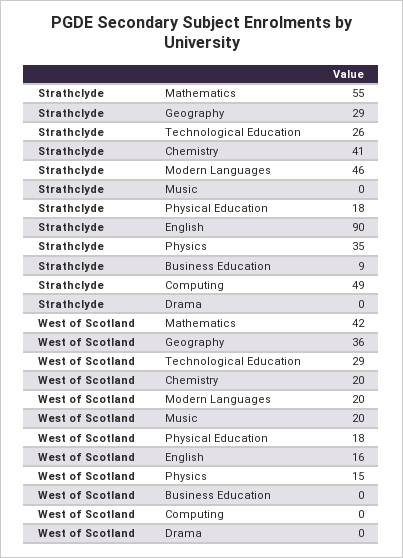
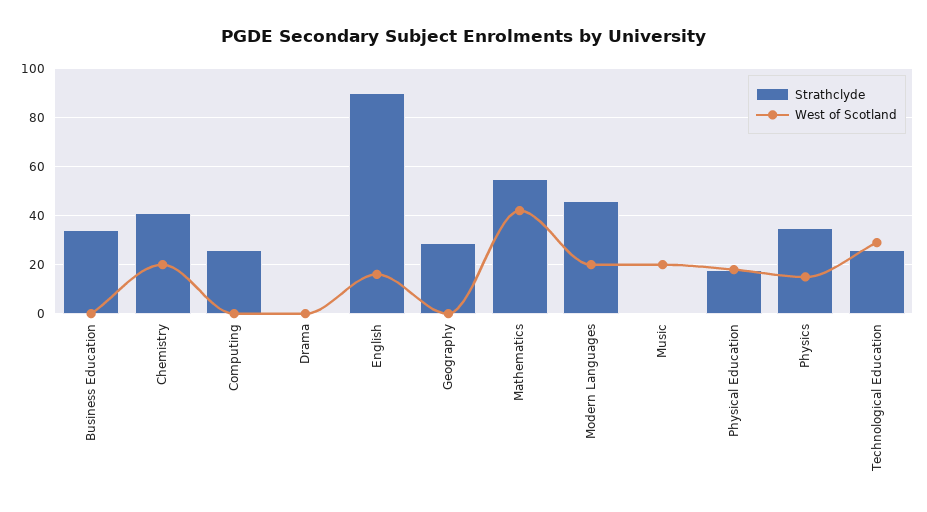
Strathclyde, Business Education: 9 -> 35
Strathclyde, Computing: 49 -> 25
West of Scotland, Geography: 36 -> 0

